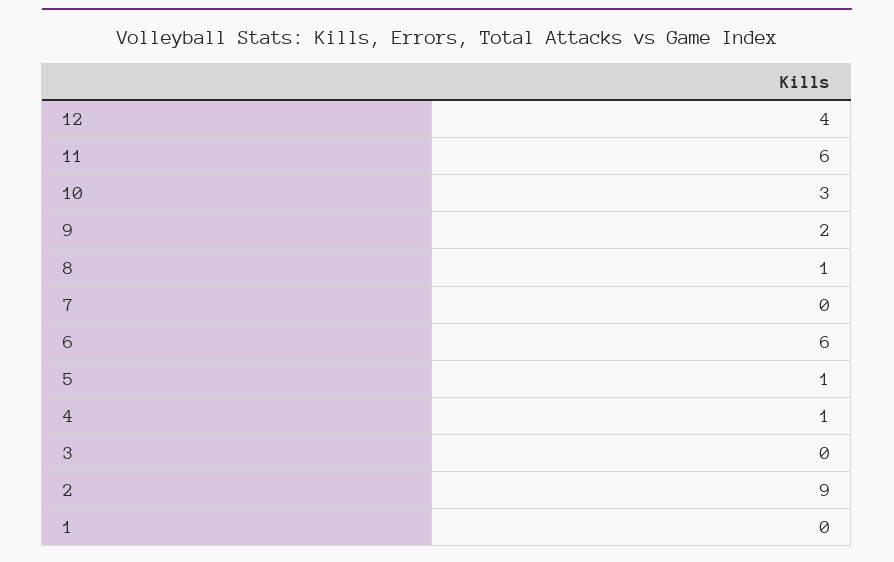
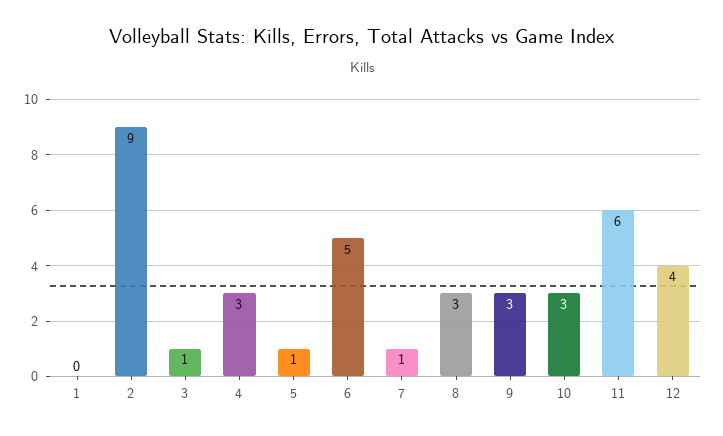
9: 2 -> 3
8: 1 -> 3
7: 0 -> 1
6: 6 -> 5
4: 1 -> 3
3: 0 -> 1

